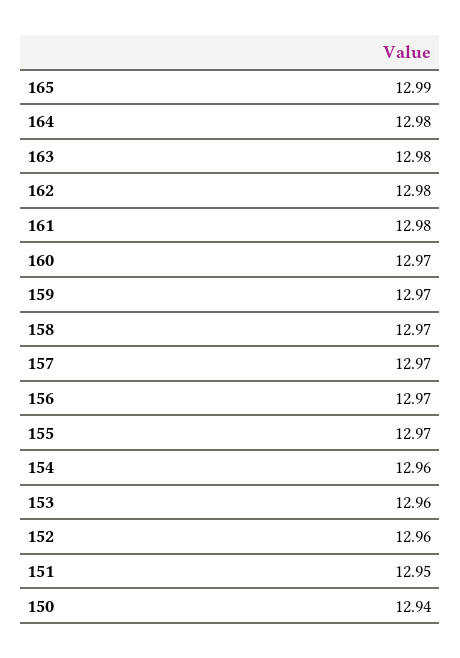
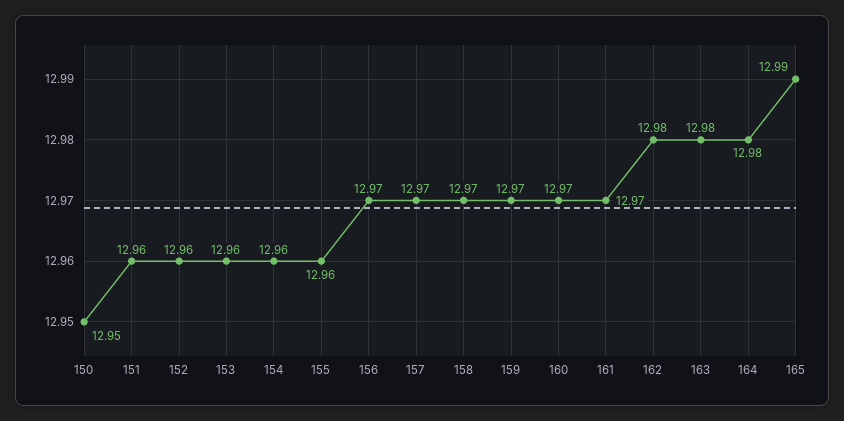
161: 12.98 -> 12.97
155: 12.97 -> 12.96
151: 12.95 -> 12.96
150: 12.94 -> 12.95

